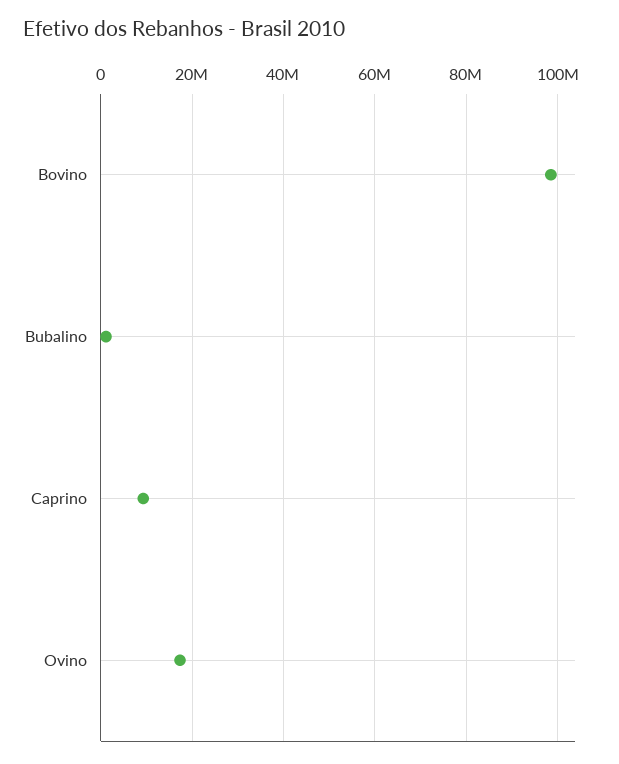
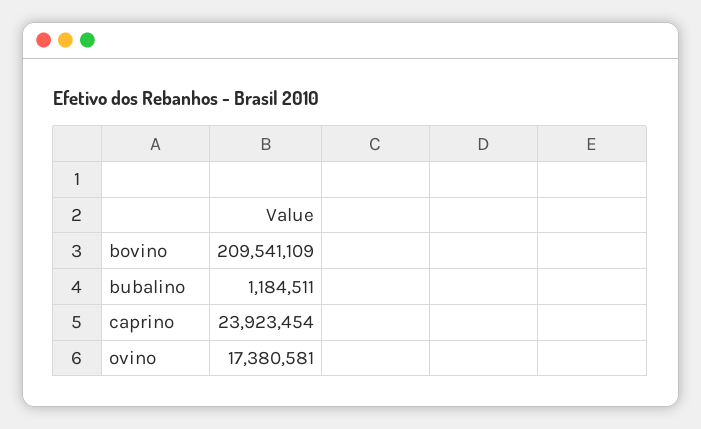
Bovino: 98000000 -> 209541109
Caprino: 10000000 -> 23923454

